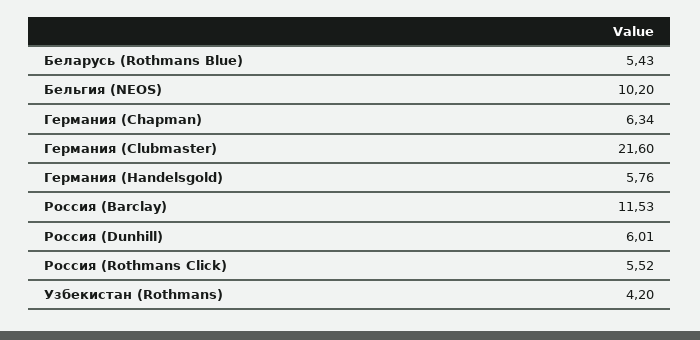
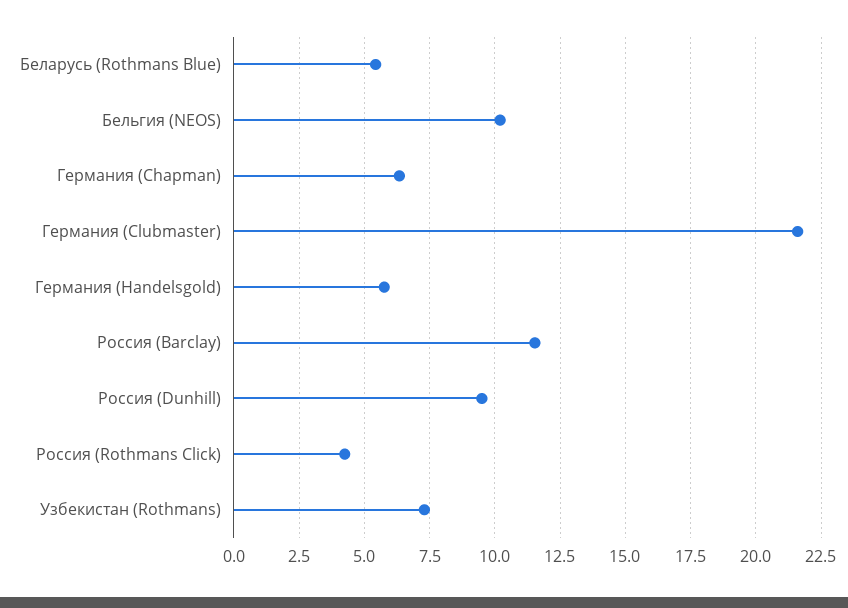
Россия (Dunhill): 6.01 -> 9.5
Россия (Rothmans Click): 5.52 -> 4.25
Узбекистан (Rothmans): 4.2 -> 7.25

